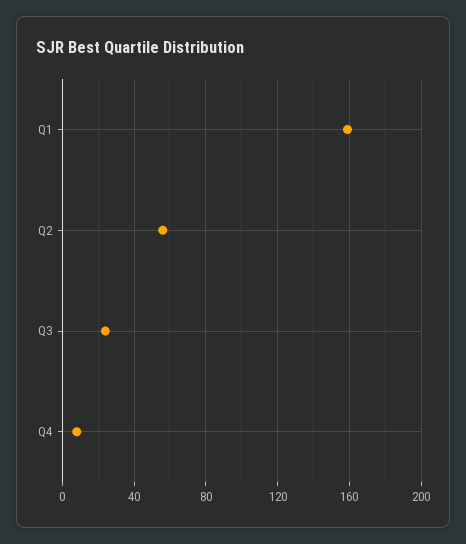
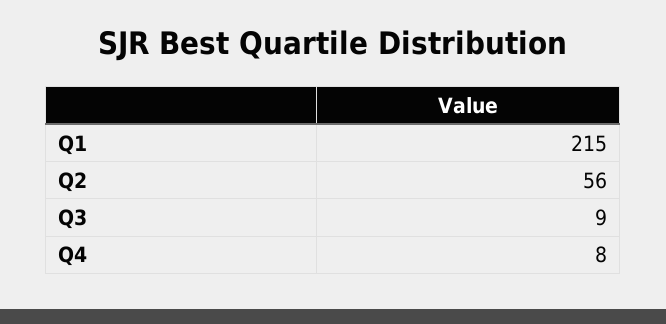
Q1: 160 -> 215
Q3: 25 -> 9

